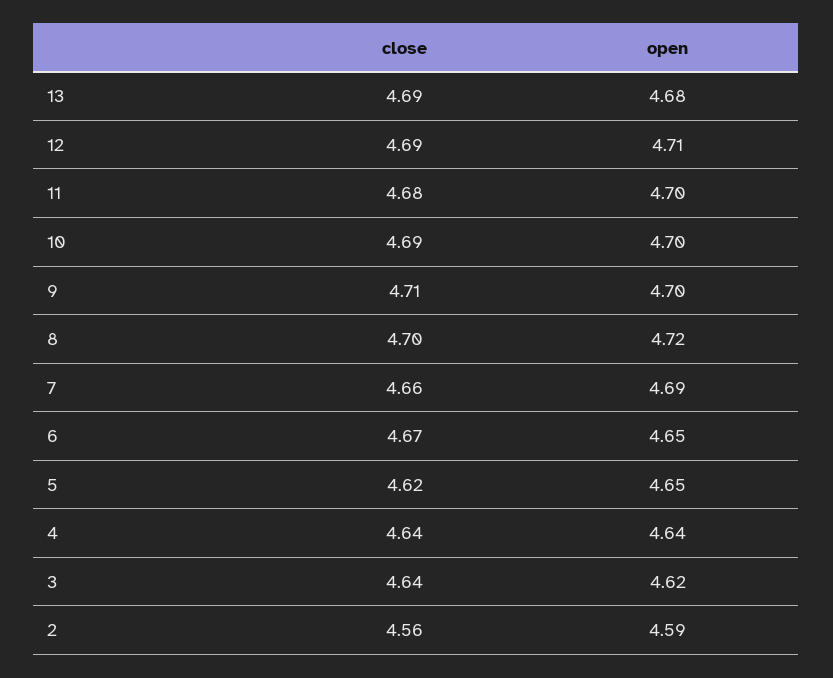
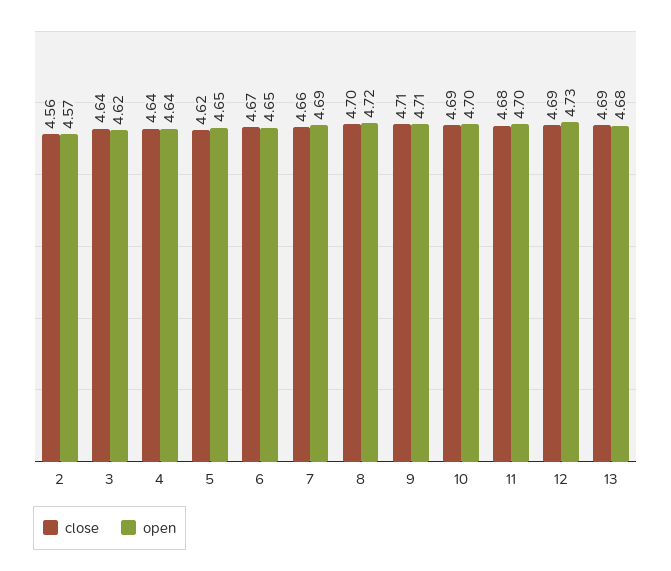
open, 12: 4.71 -> 4.73
open, 9: 4.7 -> 4.71
open, 2: 4.59 -> 4.57

